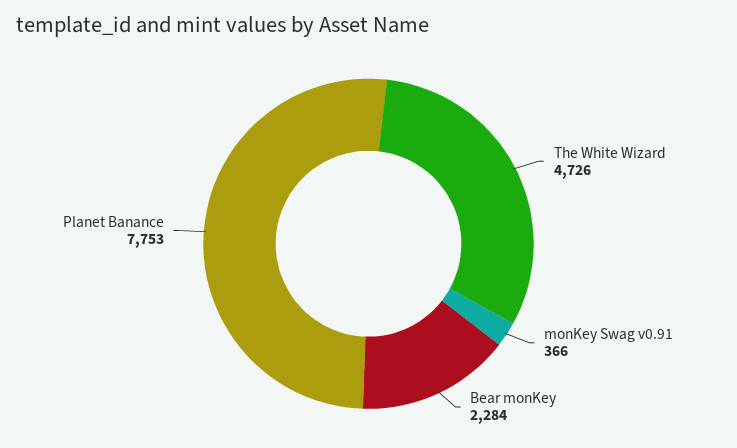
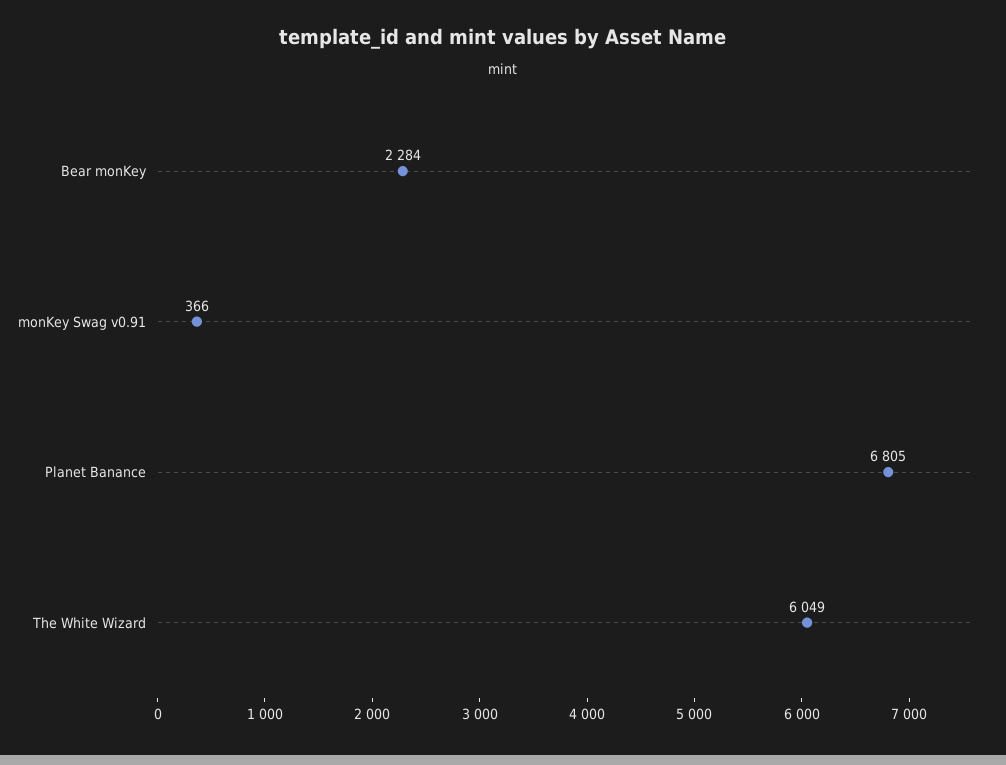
The White Wizard: 4726 -> 6049
Planet Banance: 7753 -> 6805

